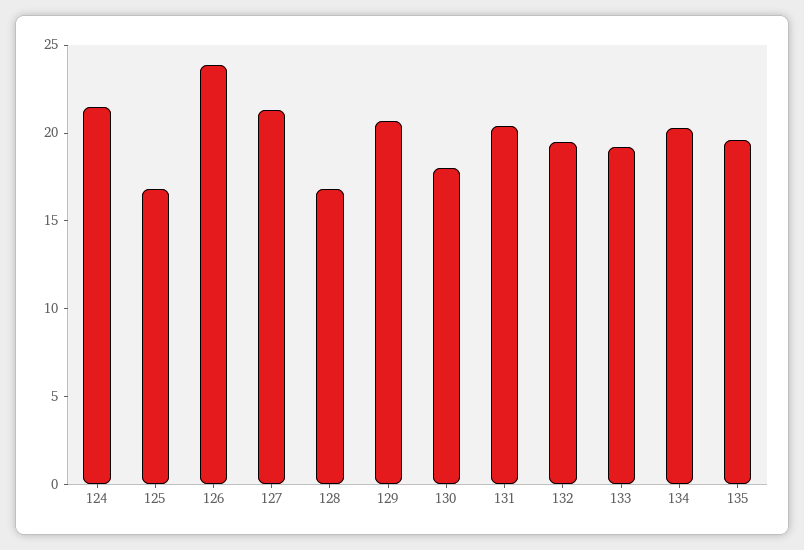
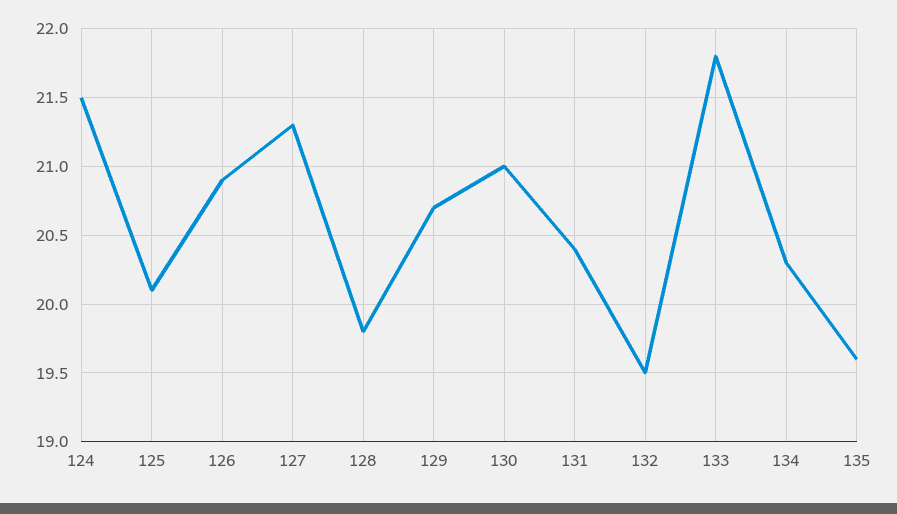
125: 17 -> 20.1
126: 24 -> 20.9
128: 17 -> 19.8
130: 18 -> 21
133: 19 -> 21.8

